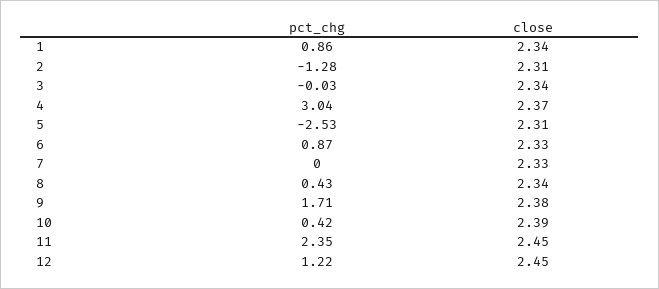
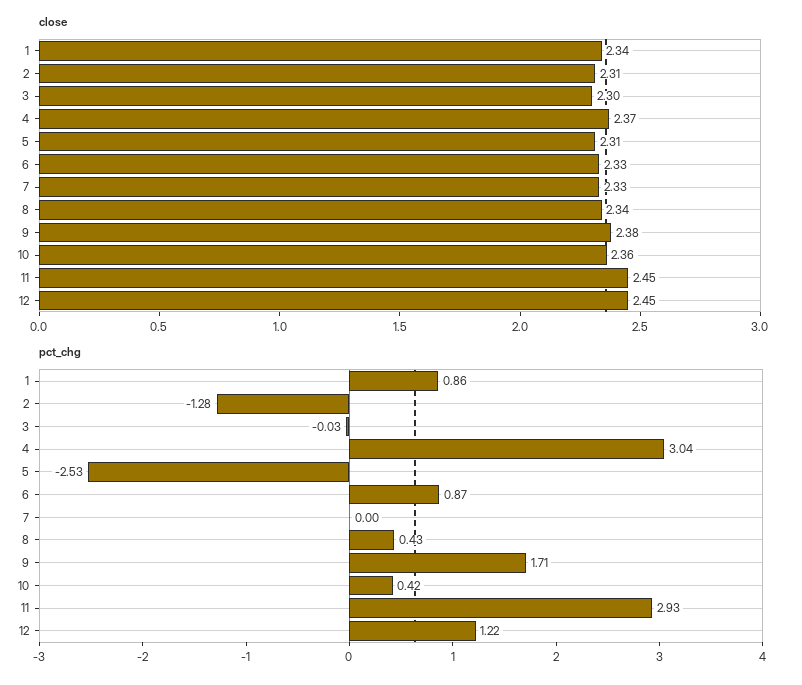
close, 3: 2.34 -> 2.3
close, 10: 2.39 -> 2.36
pct_chg, 11: 2.35 -> 2.93

